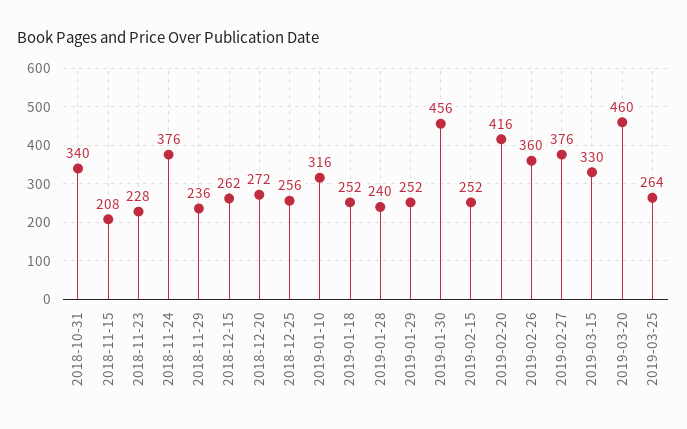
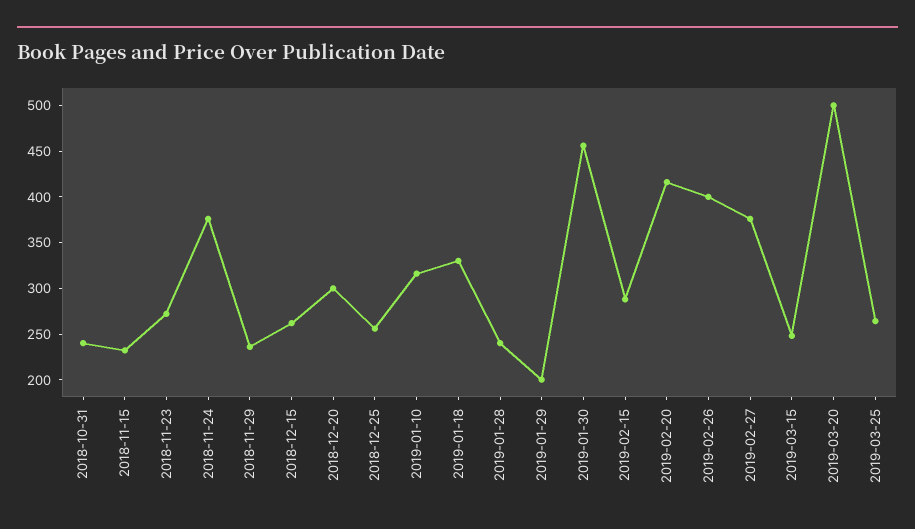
2018-10-31: 340 -> 240
2018-11-15: 208 -> 230
2018-11-23: 228 -> 270
2018-12-20: 272 -> 300
2019-01-18: 252 -> 330
2019-01-29: 252 -> 200
2019-02-15: 252 -> 290
2019-02-26: 360 -> 400
2019-03-15: 330 -> 250
2019-03-20: 460 -> 500

